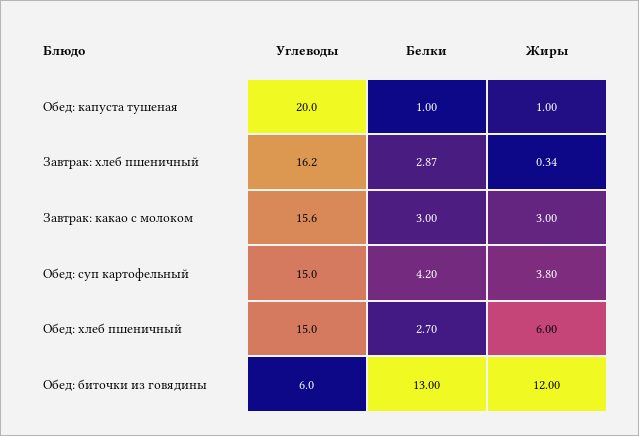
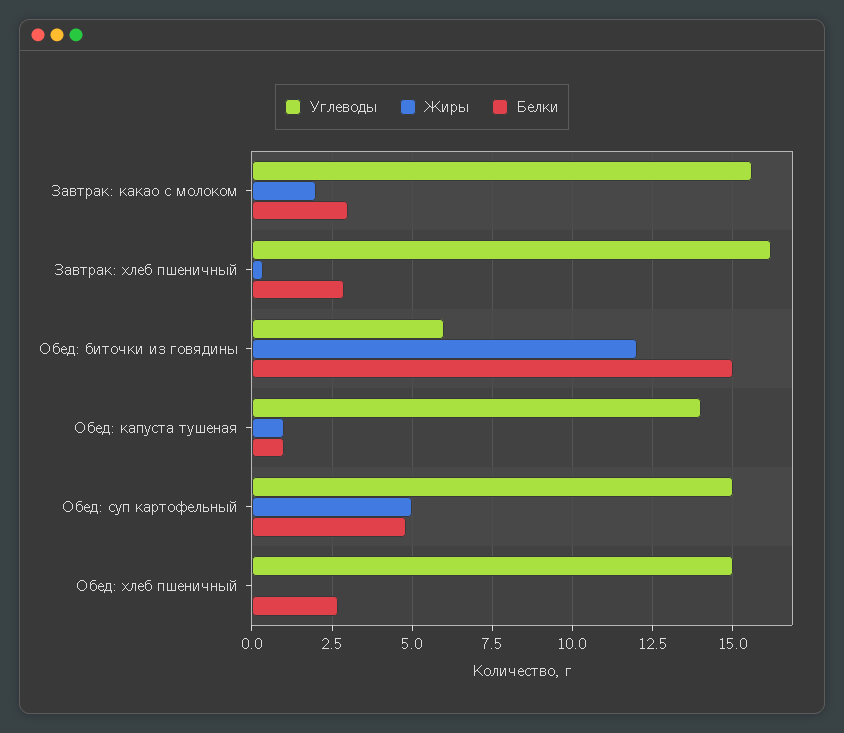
Углеводы, Обед: капуста тушеная: 20 -> 14
Жиры, Завтрак: какао с молоком: 3 -> 2
Белки, Обед: суп картофельный: 4.2 -> 4.75
Жиры, Обед: суп картофельный: 3.8 -> 5
Жиры, Обед: хлеб пшеничный: 6 -> 0
Белки, Обед: биточки из говядины: 13 -> 15

